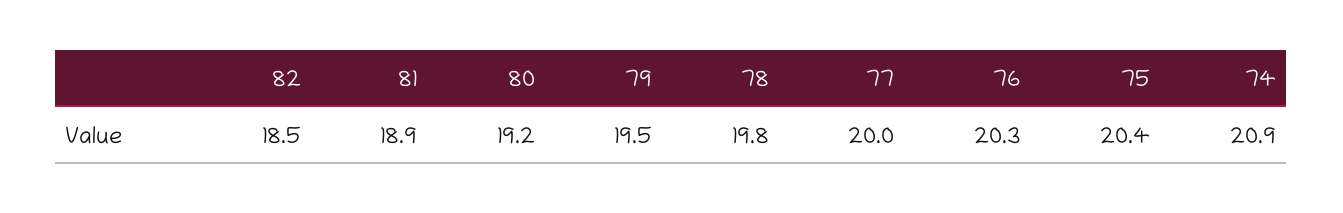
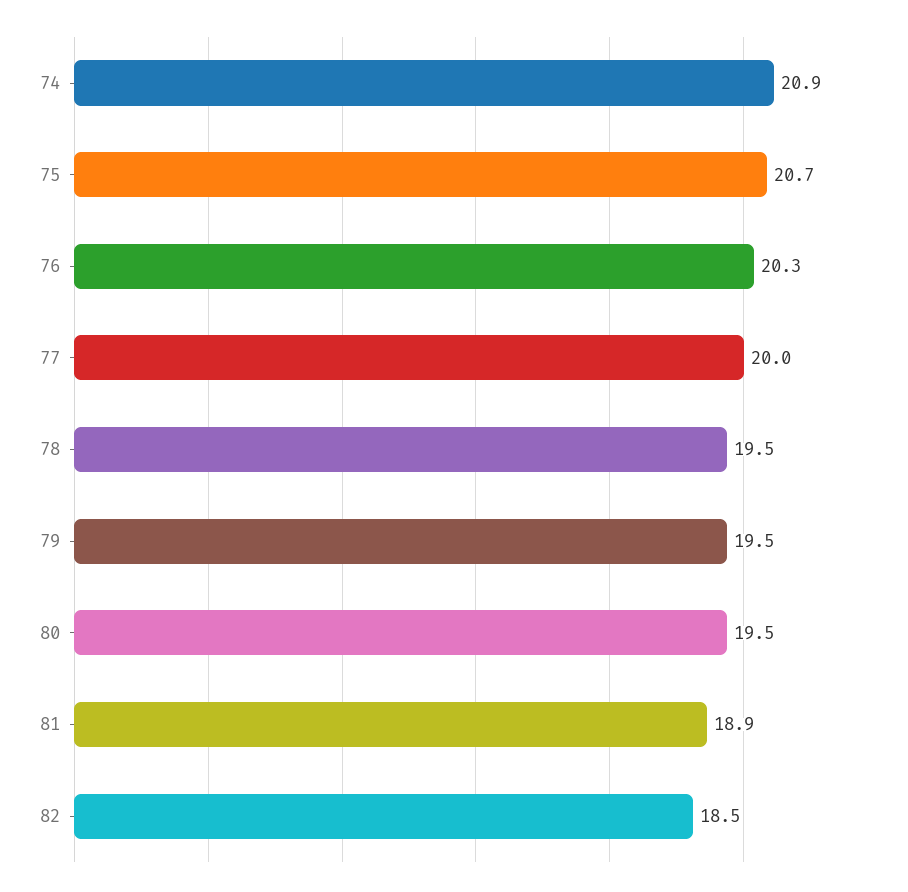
80: 19.2 -> 19.5
78: 19.8 -> 19.5
75: 20.4 -> 20.7

